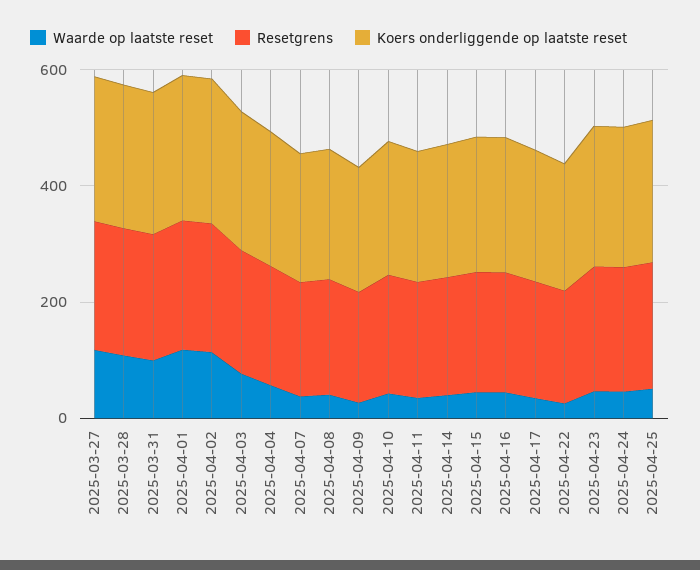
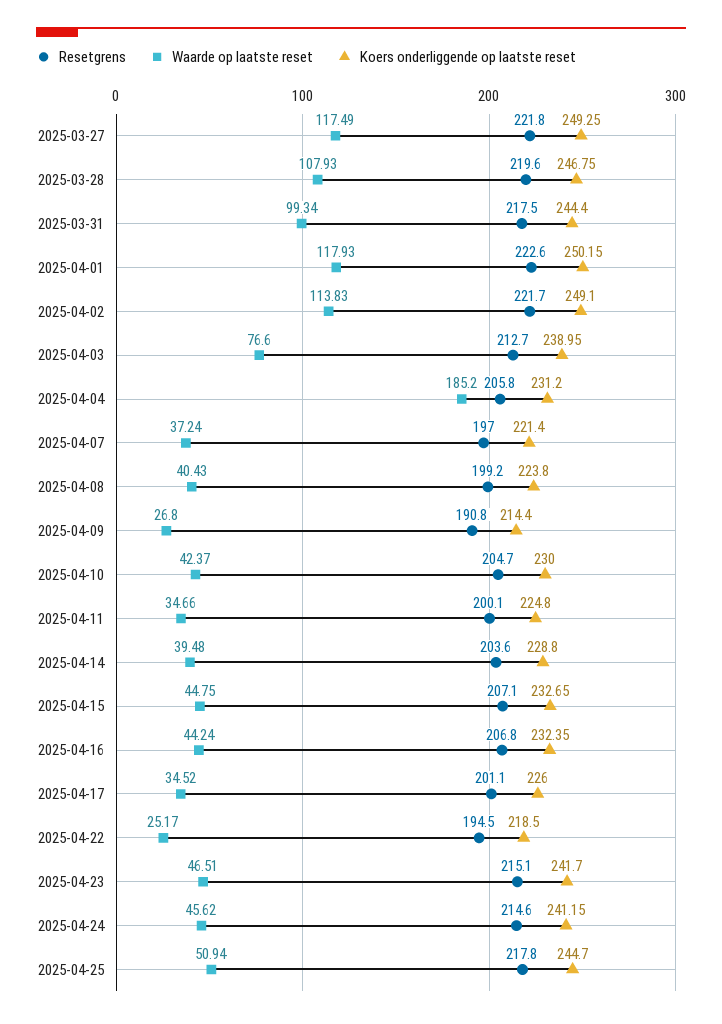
Waarde op laatste reset, 2025-04-04: 50 -> 185.2

